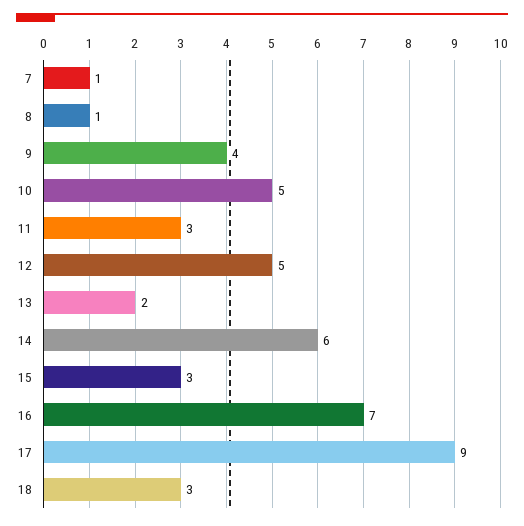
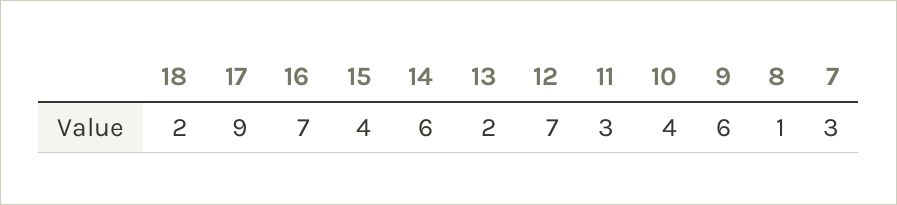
7: 1 -> 3
9: 4 -> 6
10: 5 -> 4
12: 5 -> 7
15: 3 -> 4
18: 3 -> 2

